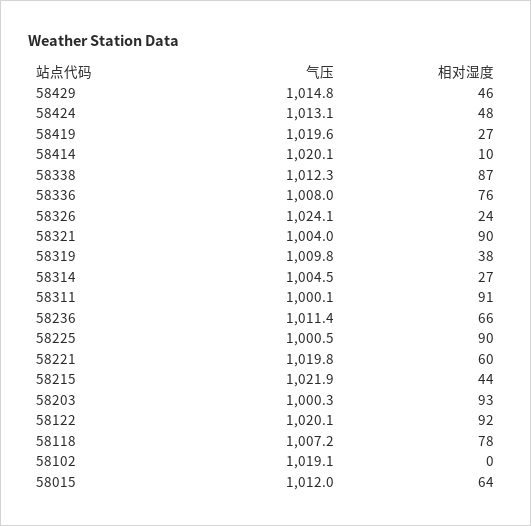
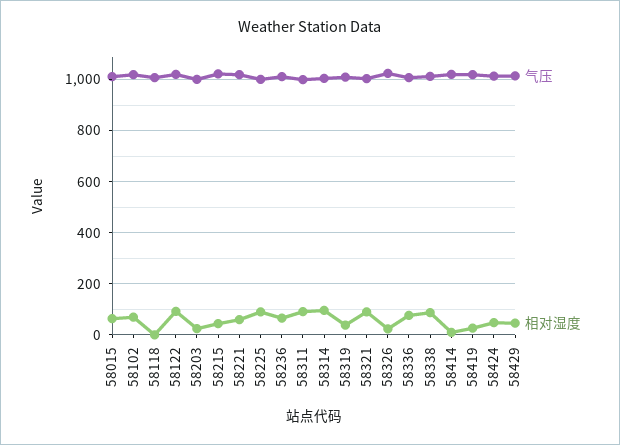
相对湿度, 58314: 27 -> 100
相对湿度, 58203: 93 -> 25
相对湿度, 58118: 78 -> 0
相对湿度, 58102: 0 -> 75

